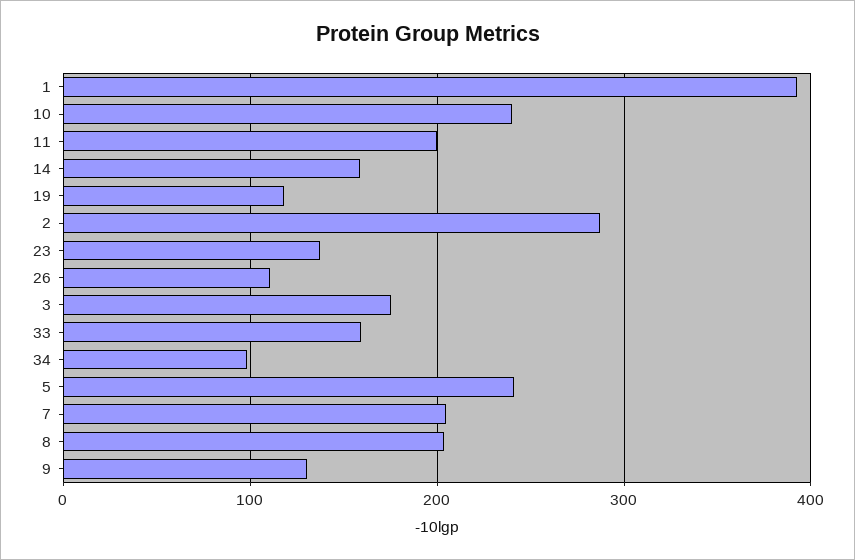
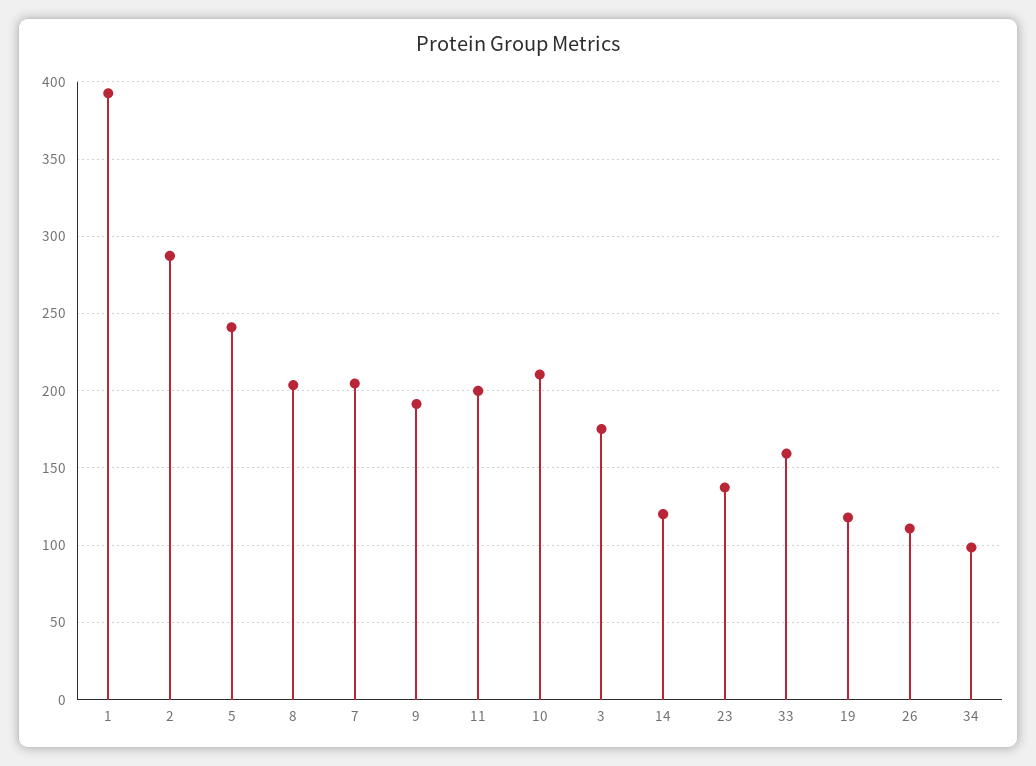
10: 240 -> 210
14: 160 -> 120
9: 130 -> 190

